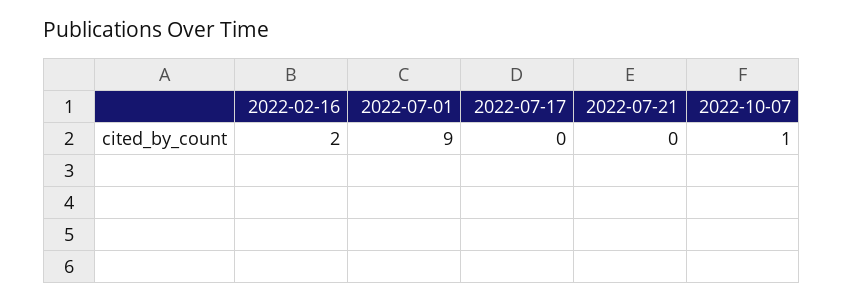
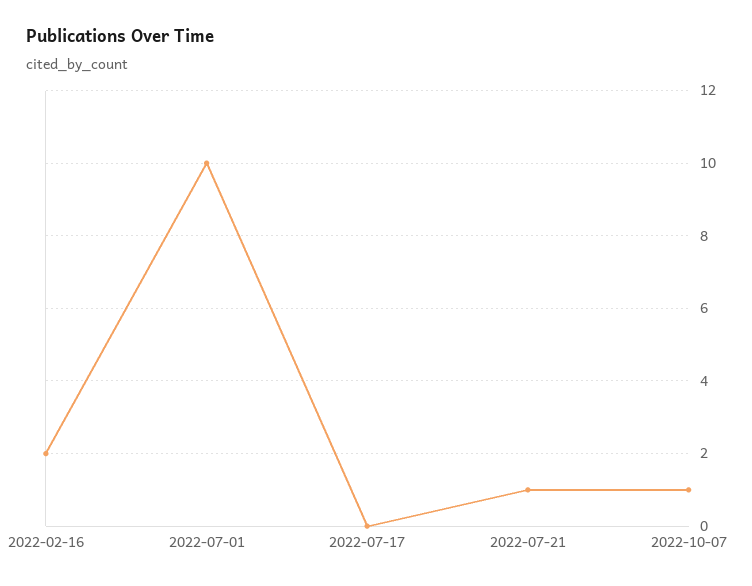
2022-07-01: 9 -> 10
2022-07-21: 0 -> 1

